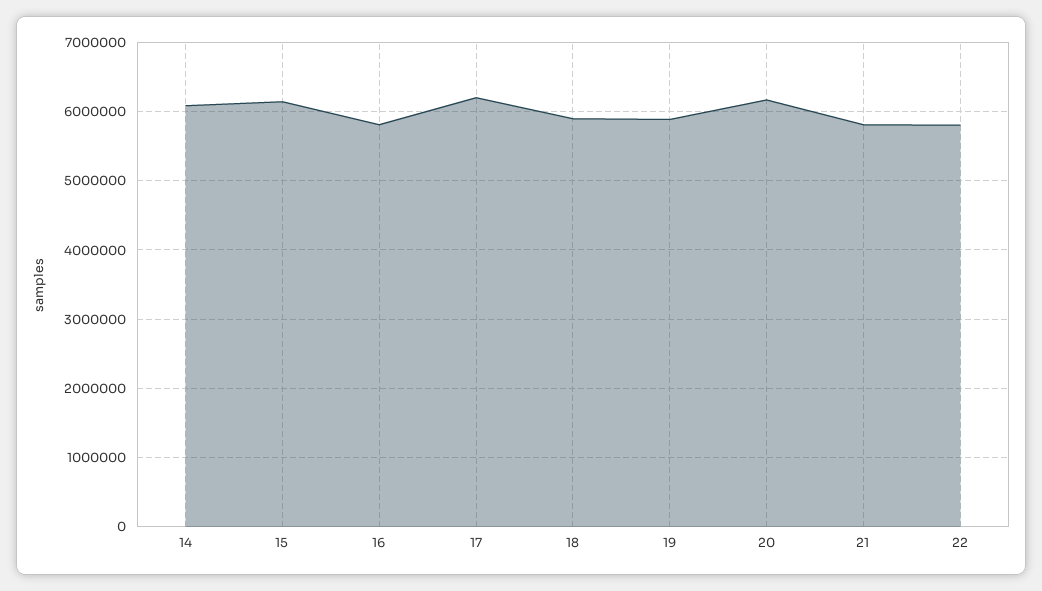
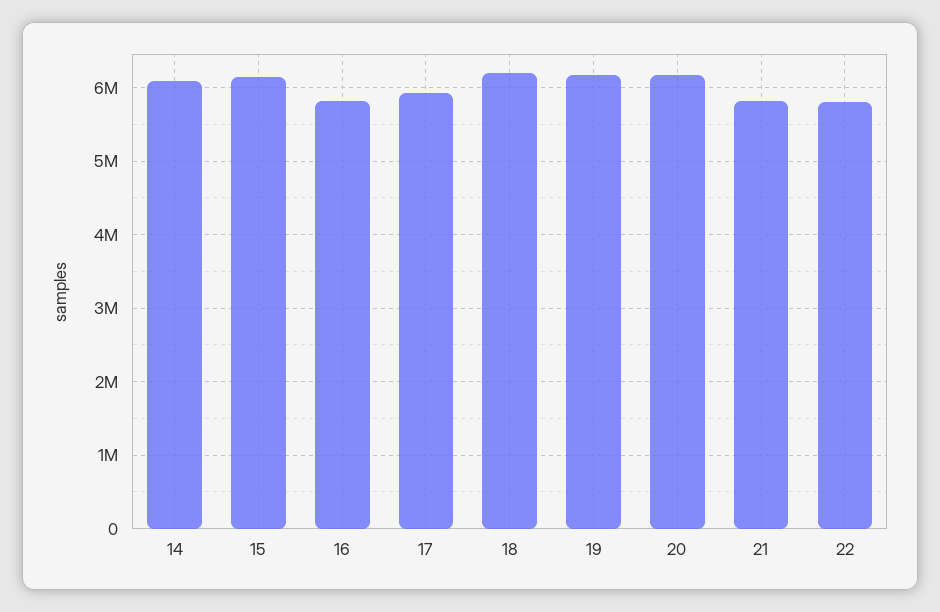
17: 6200000 -> 5900000
18: 5900000 -> 6200000
19: 5900000 -> 6200000

